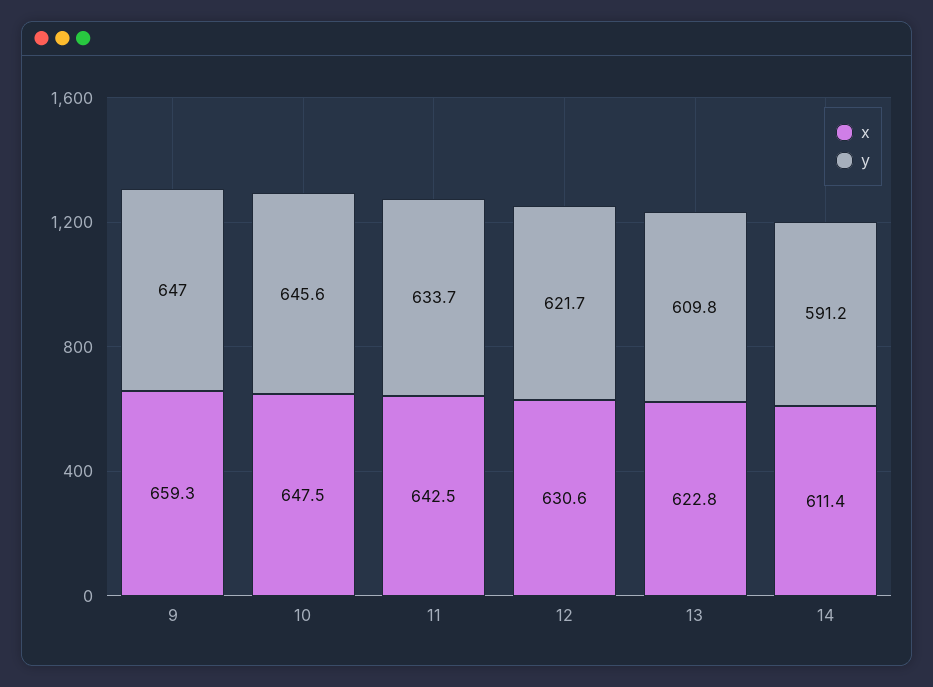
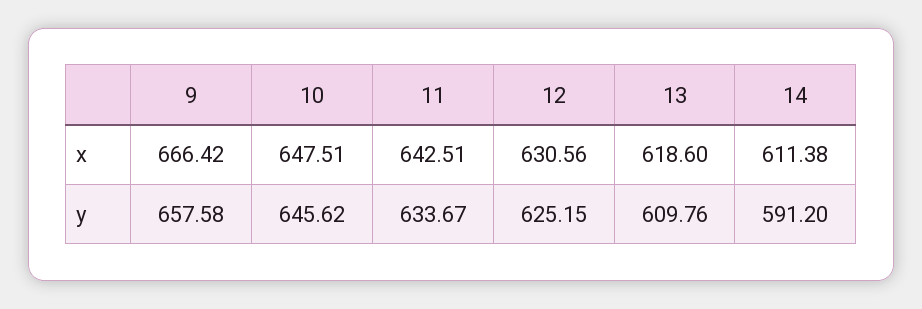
x, 9: 659.3 -> 666.42
y, 9: 647 -> 657.58
y, 12: 621.7 -> 625.15
x, 13: 622.8 -> 618.6

